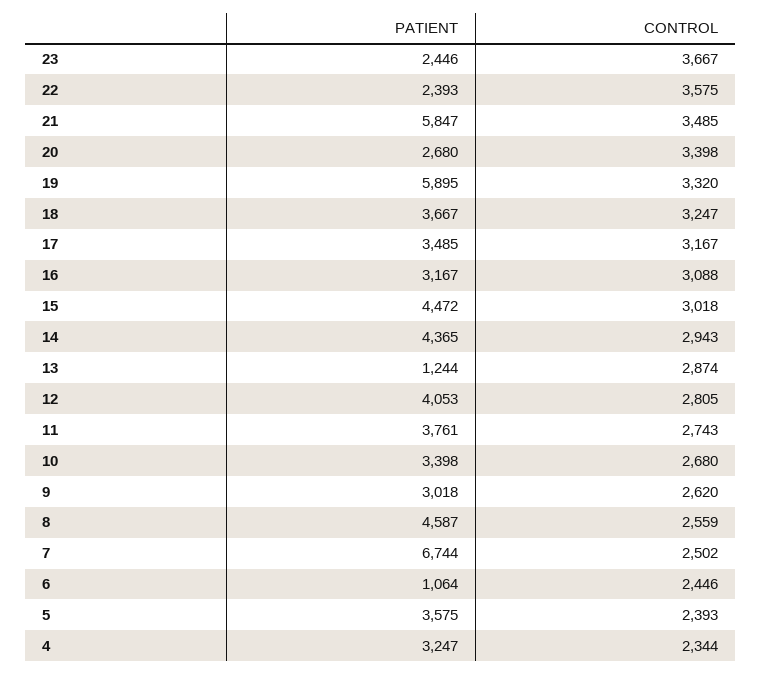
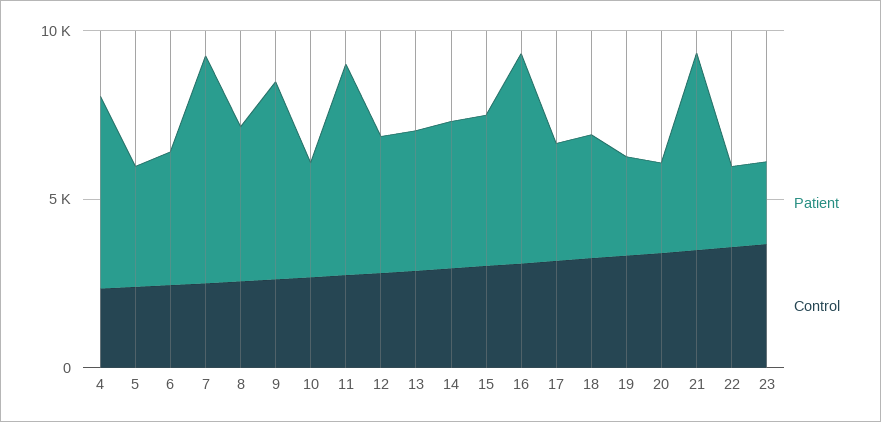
PATIENT, 19: 5895 -> 3000
PATIENT, 16: 3167 -> 6000
PATIENT, 13: 1244 -> 4000
PATIENT, 11: 3761 -> 6000
PATIENT, 9: 3018 -> 6000
PATIENT, 6: 1064 -> 4000
PATIENT, 4: 3247 -> 6000

